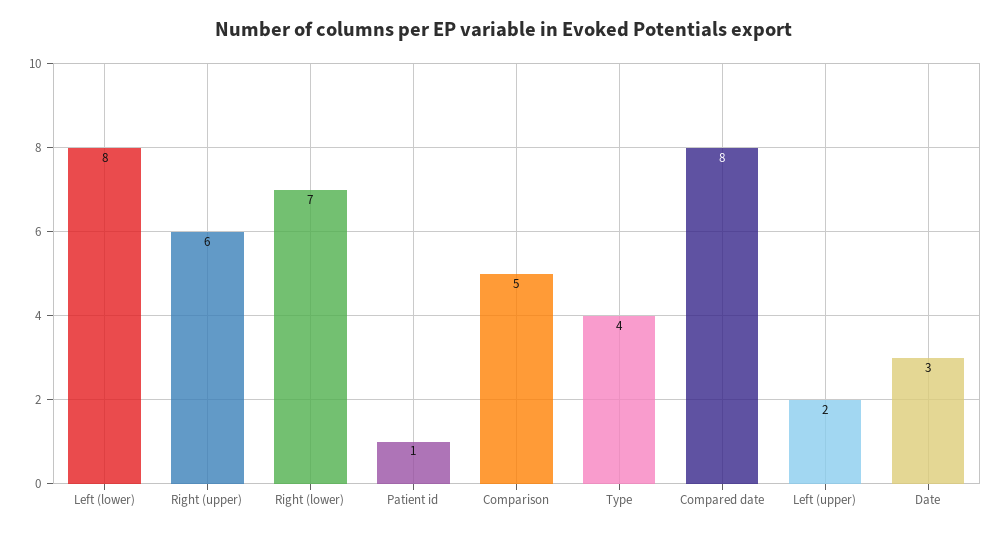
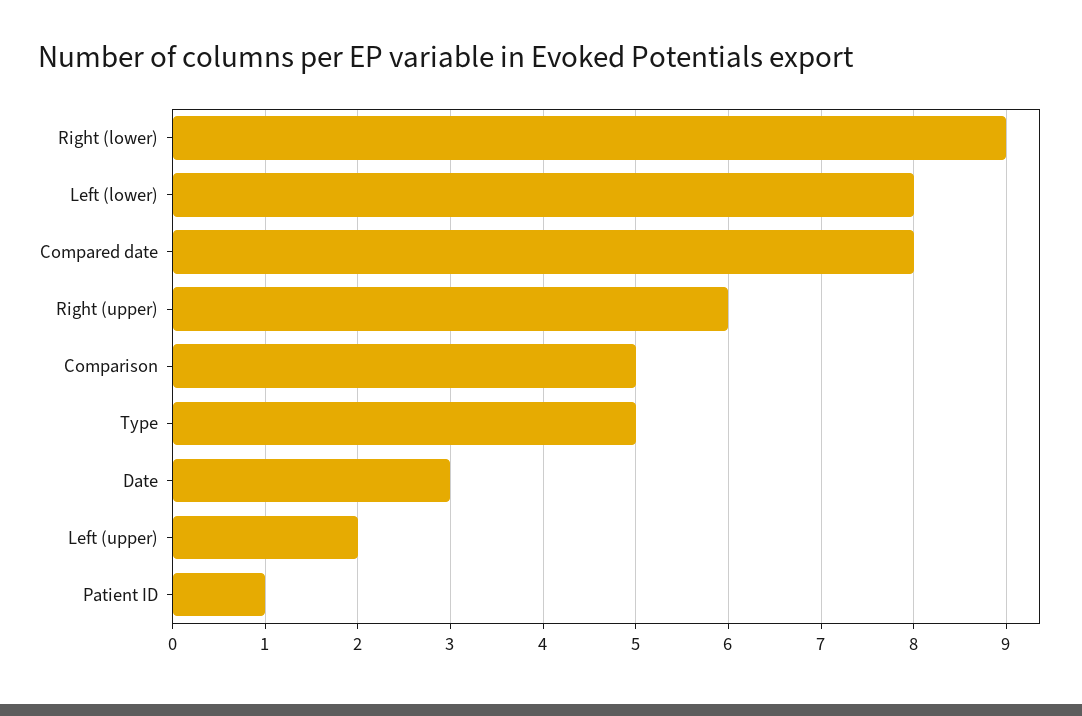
Right (lower): 7 -> 9
Type: 4 -> 5

